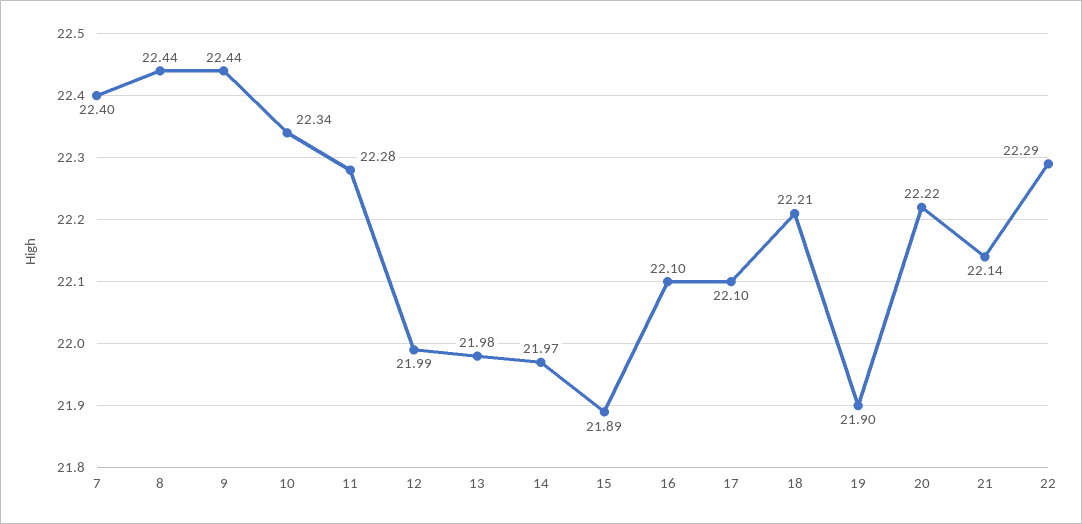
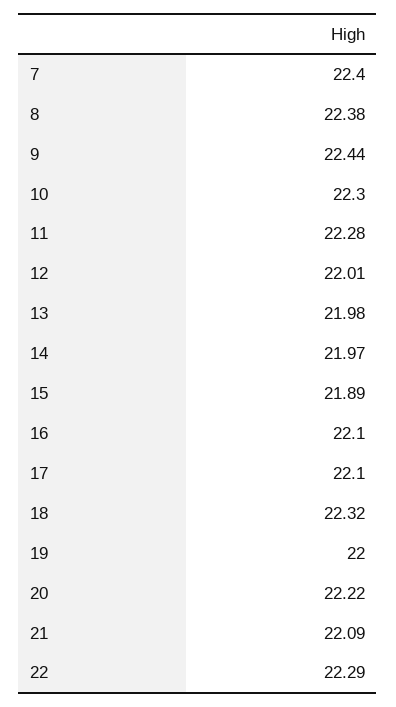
8: 22.44 -> 22.38
10: 22.34 -> 22.3
12: 21.99 -> 22.01
18: 22.21 -> 22.32
19: 21.9 -> 22
21: 22.14 -> 22.09

